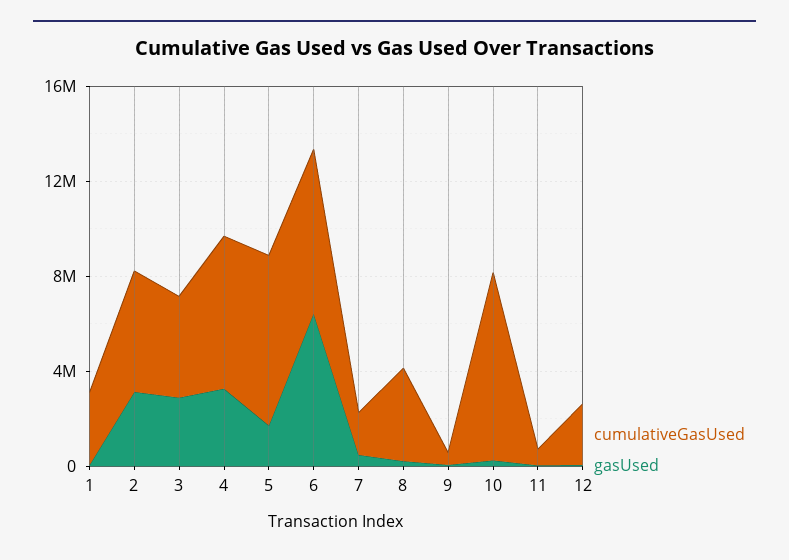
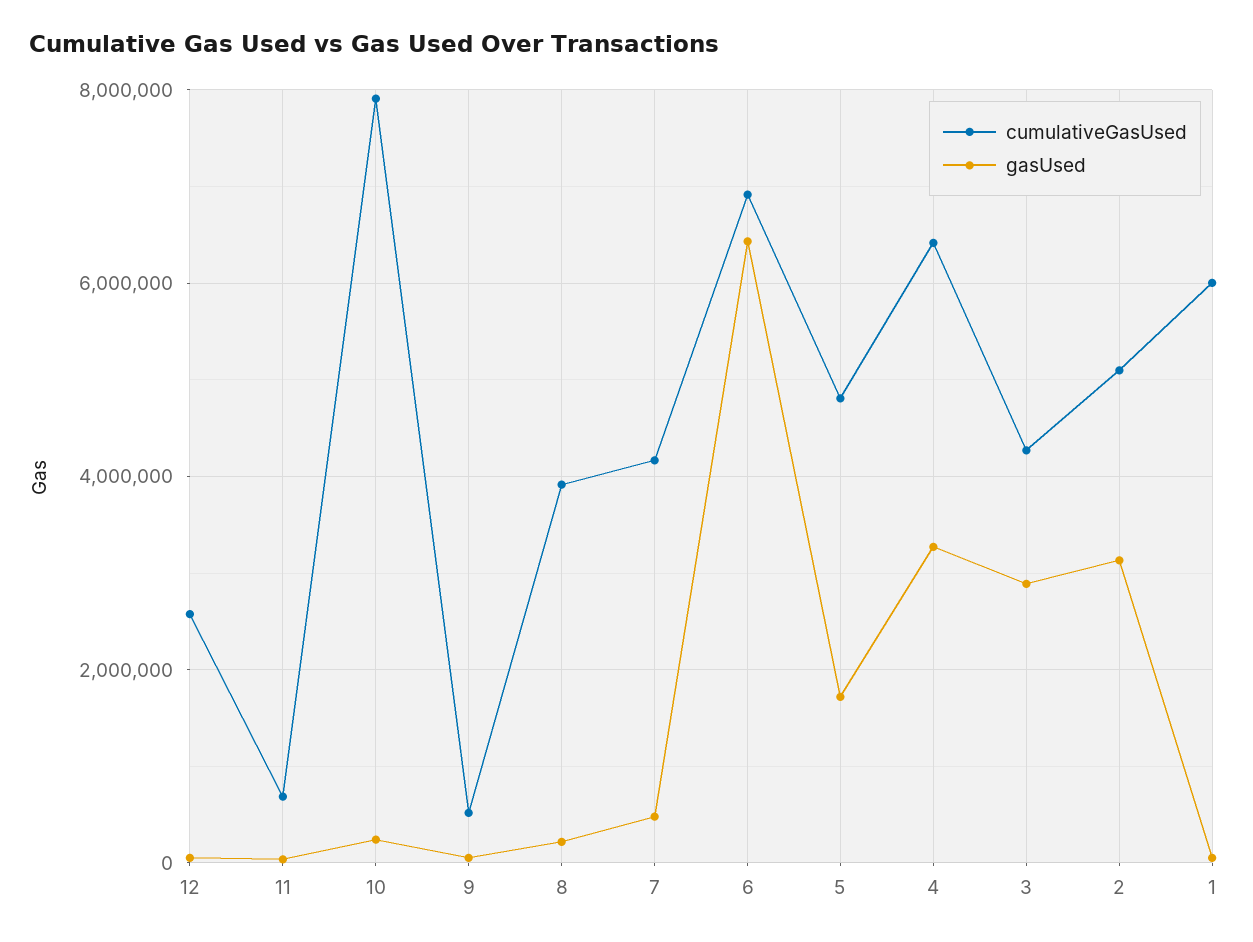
cumulativeGasUsed, 1: 3000000 -> 6000000
cumulativeGasUsed, 5: 7000000 -> 4800000
cumulativeGasUsed, 7: 2000000 -> 4200000

